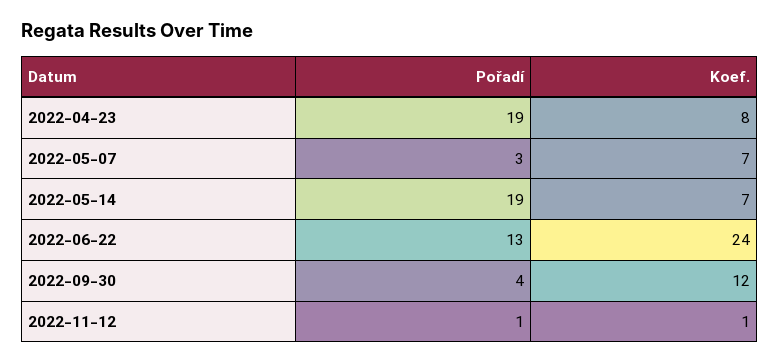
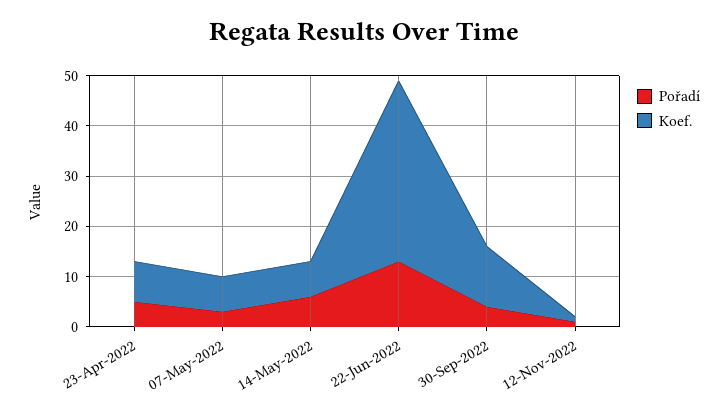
Pořadí, 2022-04-23: 19 -> 5
Pořadí, 2022-05-14: 19 -> 5
Koef., 2022-06-22: 24 -> 35

